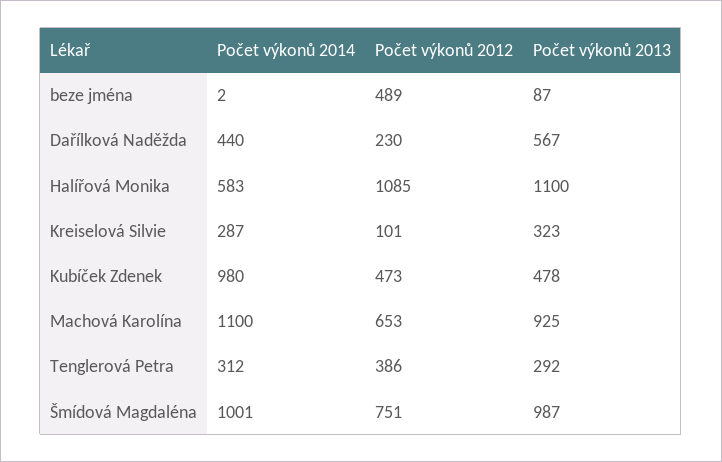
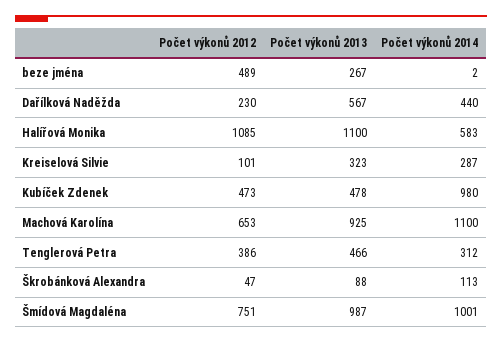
Počet výkonů 2013, beze jména: 87 -> 267
Počet výkonů 2013, Tenglerová Petra: 292 -> 466
Počet výkonů 2012, Škrobánková Alexandra: none -> 47
Počet výkonů 2013, Škrobánková Alexandra: none -> 88
Počet výkonů 2014, Škrobánková Alexandra: none -> 113

